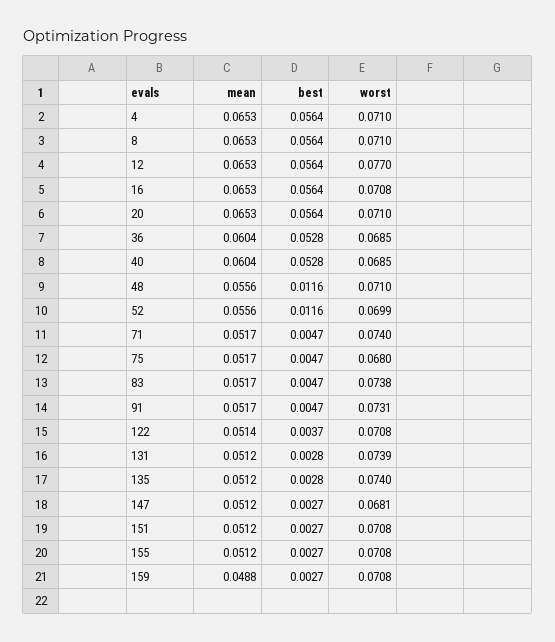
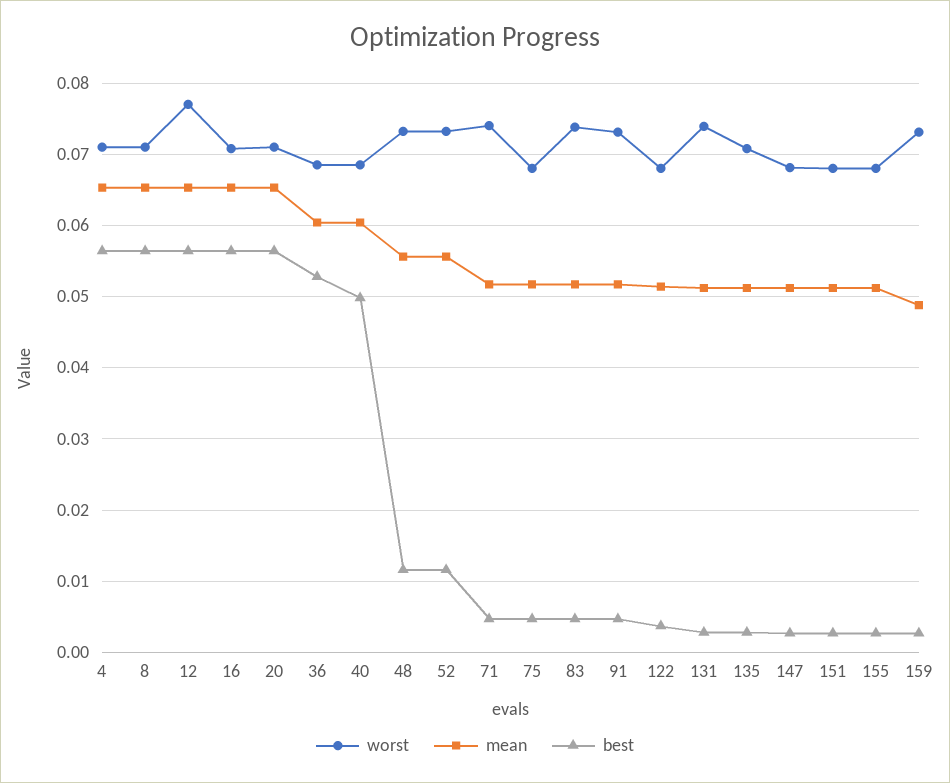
best, 40: 0.0528 -> 0.05
worst, 48: 0.071 -> 0.073
worst, 52: 0.0699 -> 0.073
worst, 122: 0.0708 -> 0.068
worst, 135: 0.074 -> 0.071
worst, 151: 0.0708 -> 0.068
worst, 155: 0.0708 -> 0.068
worst, 159: 0.0708 -> 0.073

